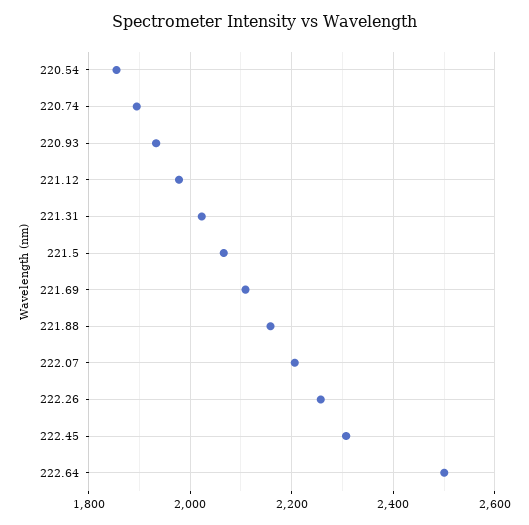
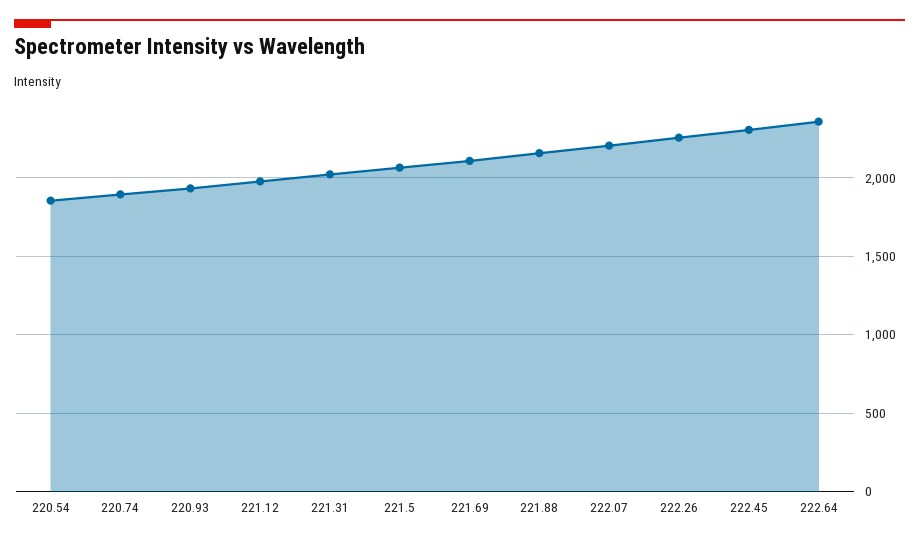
222.64: 2500 -> 2350

